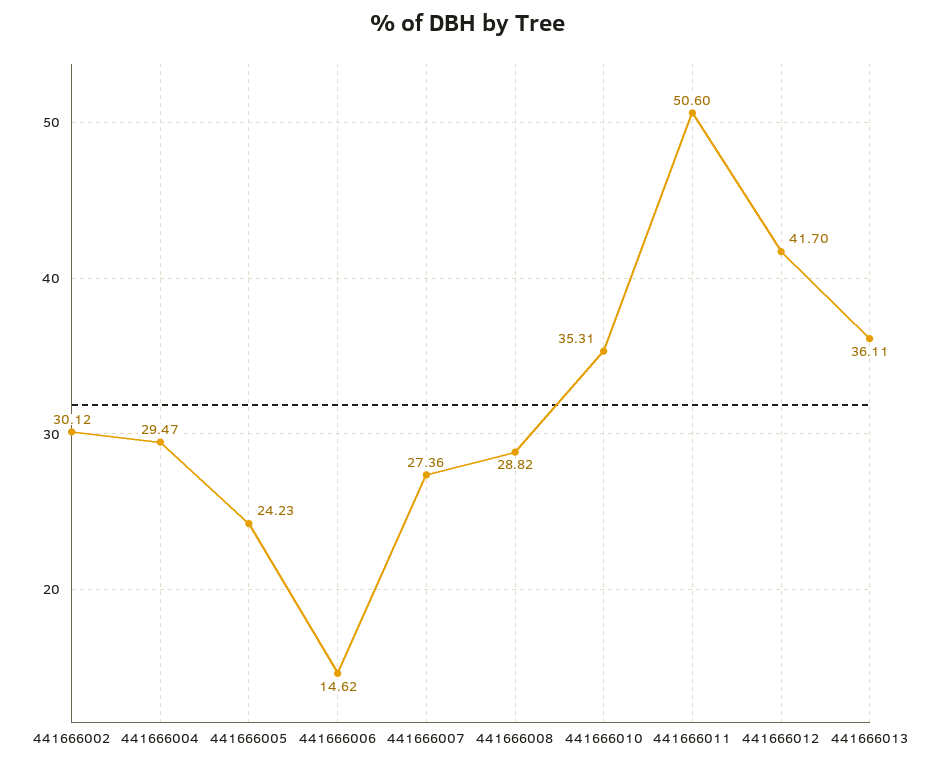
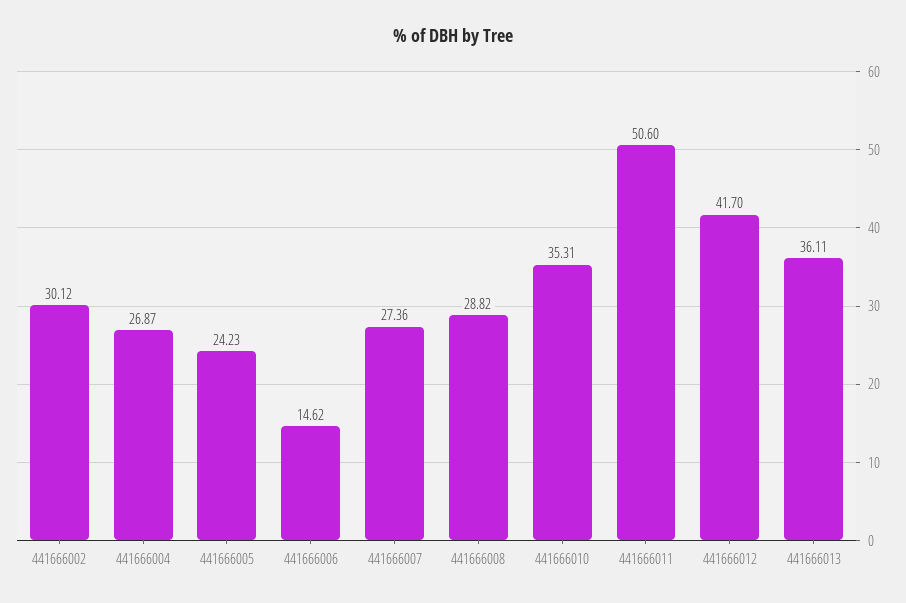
441666004: 29.47 -> 26.87

